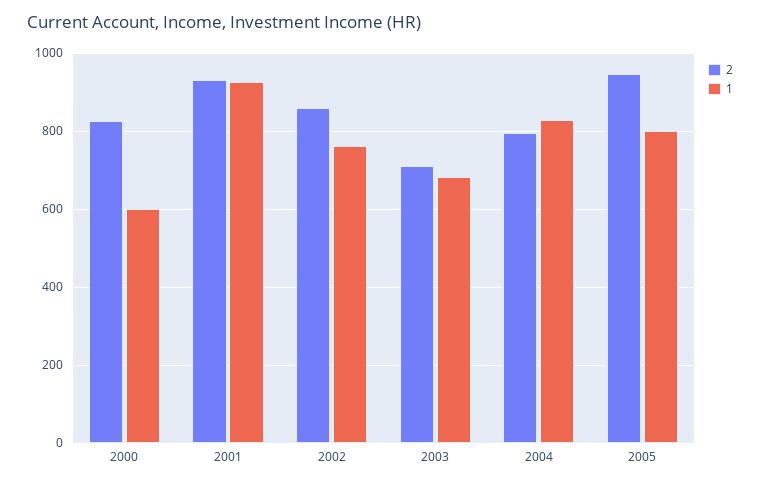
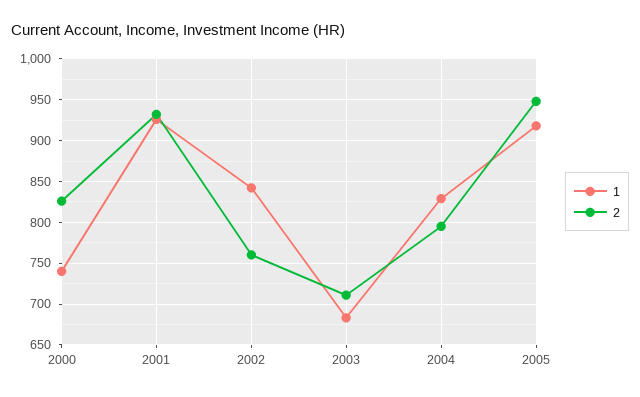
1, 2000: 600 -> 740
2, 2002: 860 -> 760
1, 2002: 760 -> 840
1, 2005: 800 -> 920

